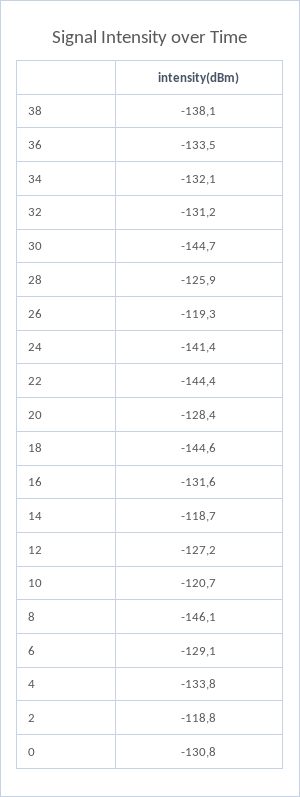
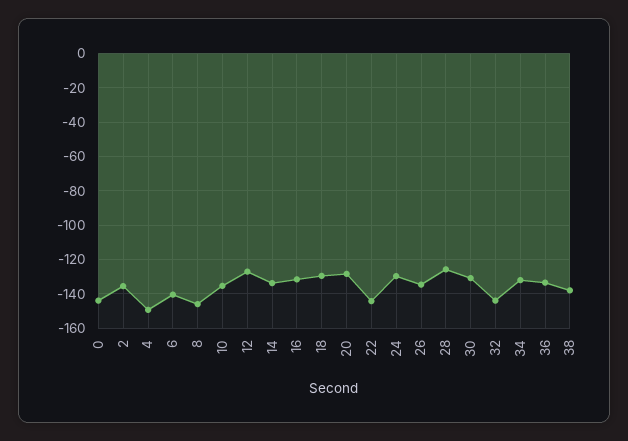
32: -131.2 -> -145
30: -144.7 -> -130
26: -119.3 -> -135
24: -141.4 -> -130
18: -144.6 -> -130
14: -118.7 -> -135
10: -120.7 -> -135
6: -129.1 -> -140
4: -133.8 -> -150
2: -118.8 -> -135
0: -130.8 -> -145

